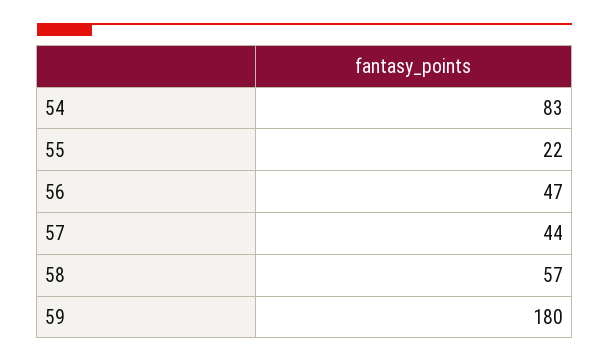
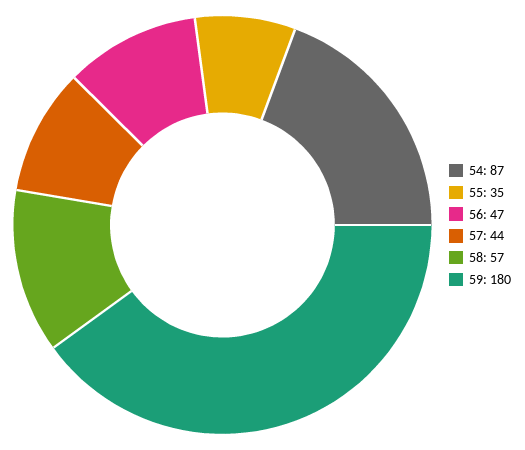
54: 83 -> 87
55: 22 -> 35

